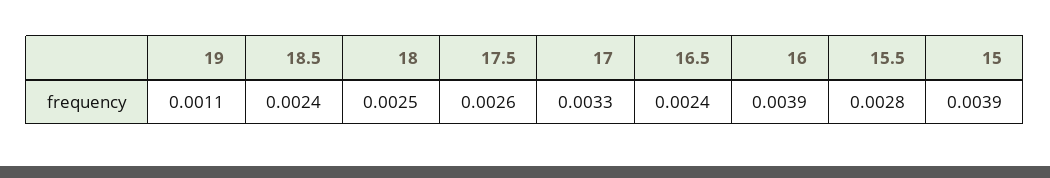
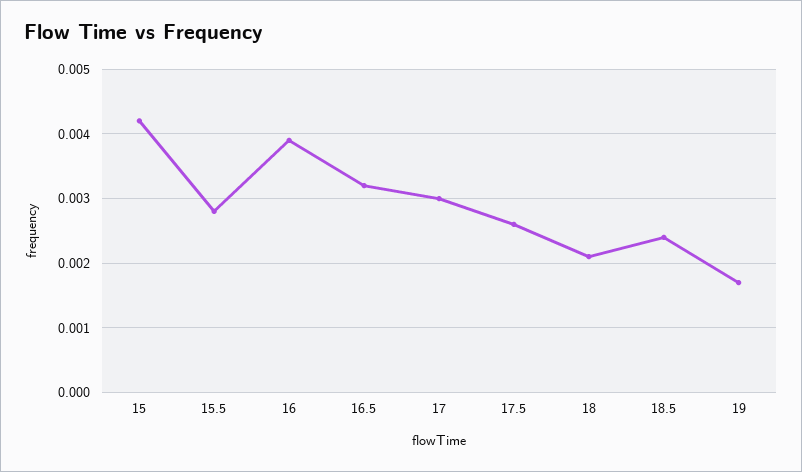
19: 0.0011 -> 0.0017
18: 0.0025 -> 0.0021
17: 0.0033 -> 0.003
16.5: 0.0024 -> 0.0032
15: 0.0039 -> 0.0042

